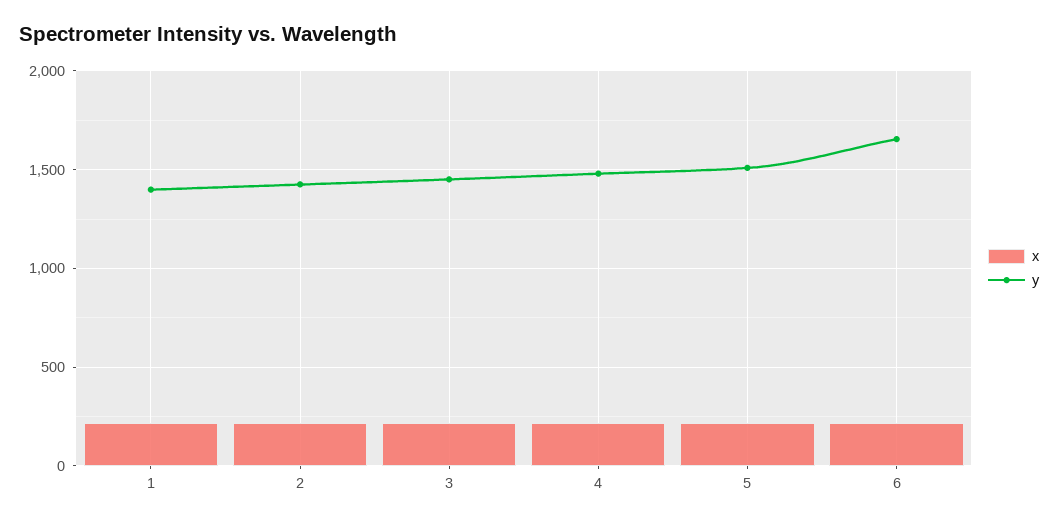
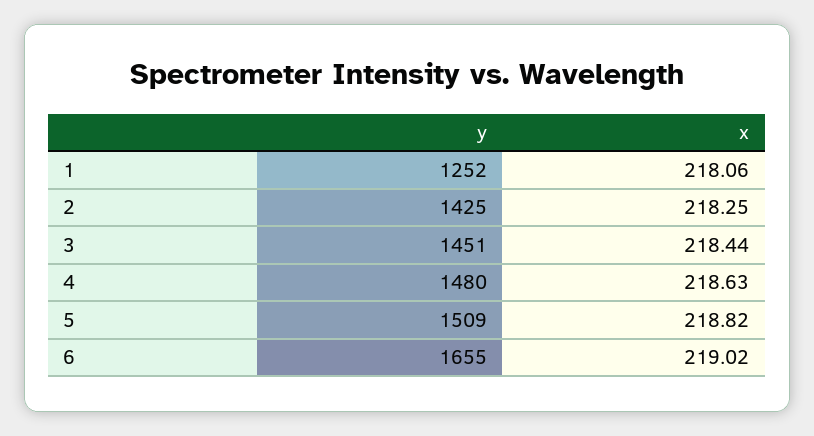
y, 1: 1400 -> 1252

